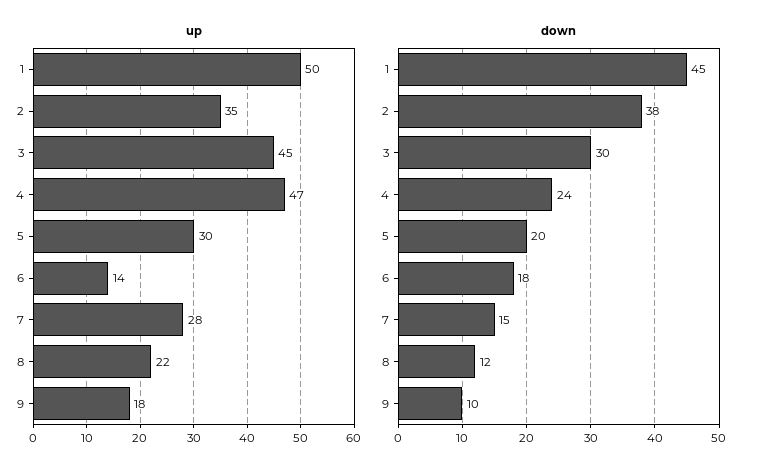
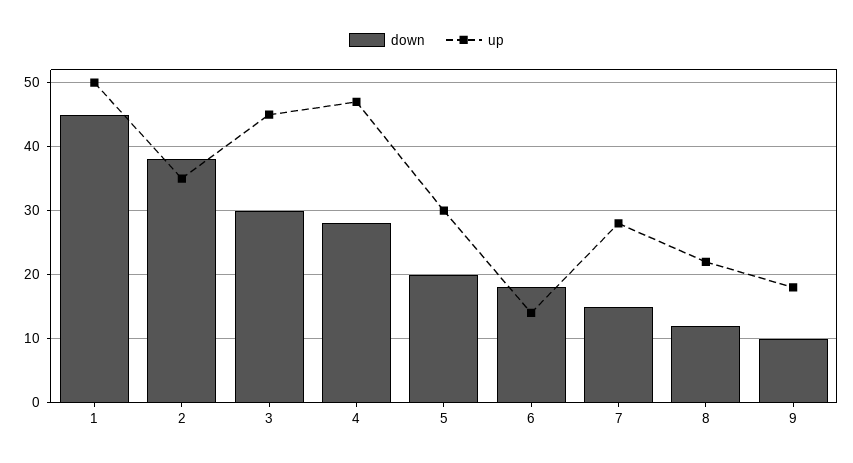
down, 4: 24 -> 28

